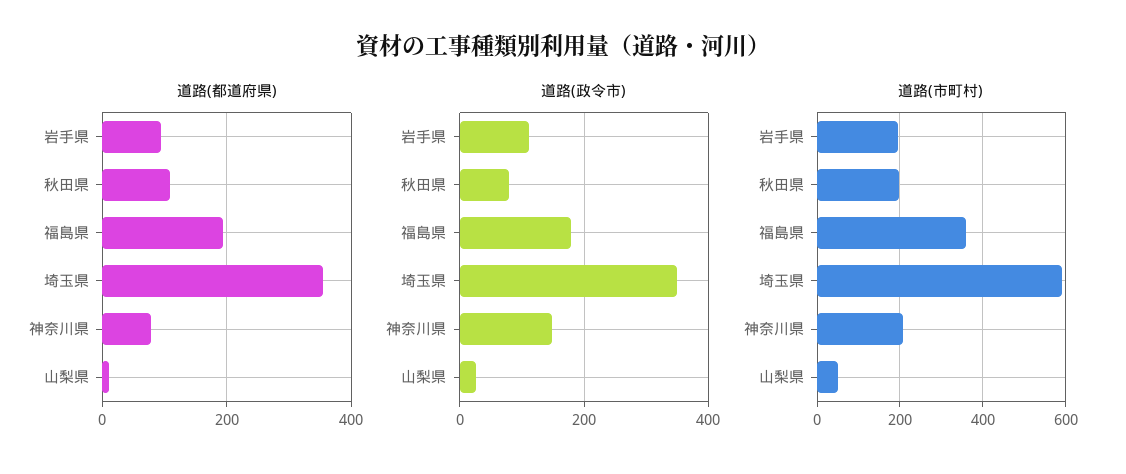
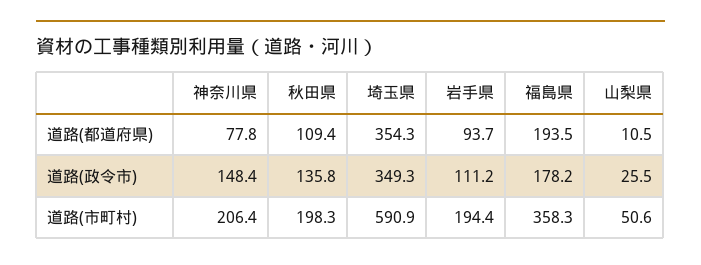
道路(政令市), 秋田県: 80 -> 135.8

